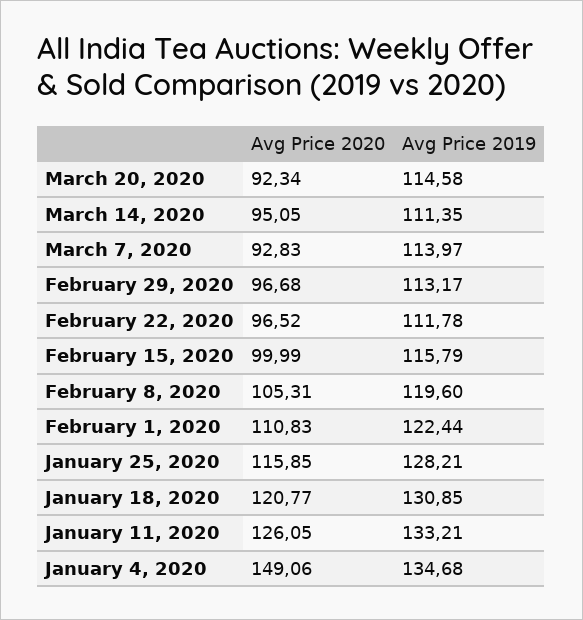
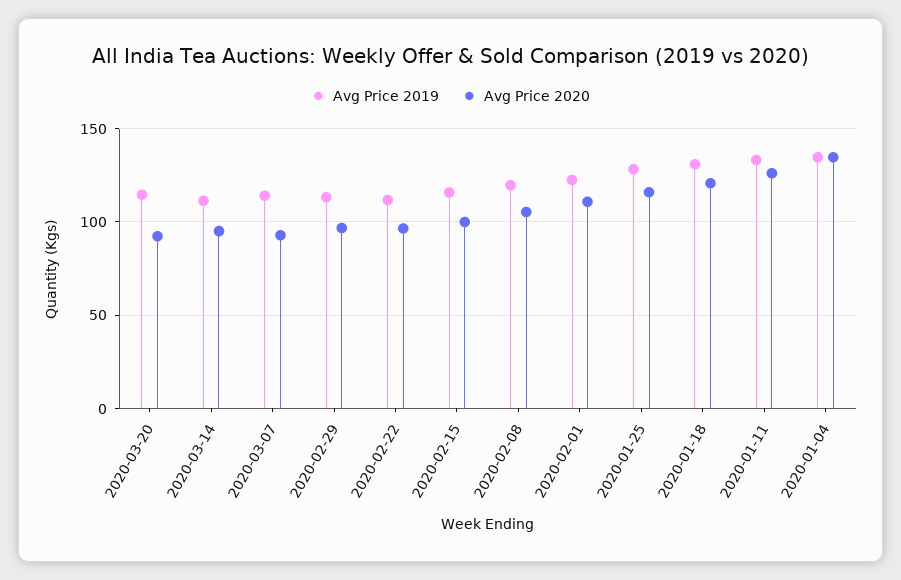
Avg Price 2020, January 4, 2020: 149.06 -> 135

